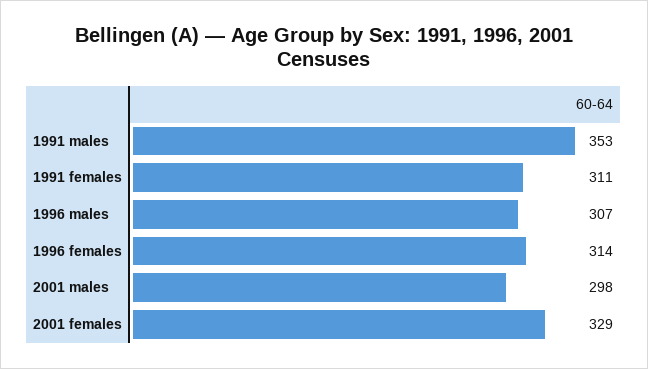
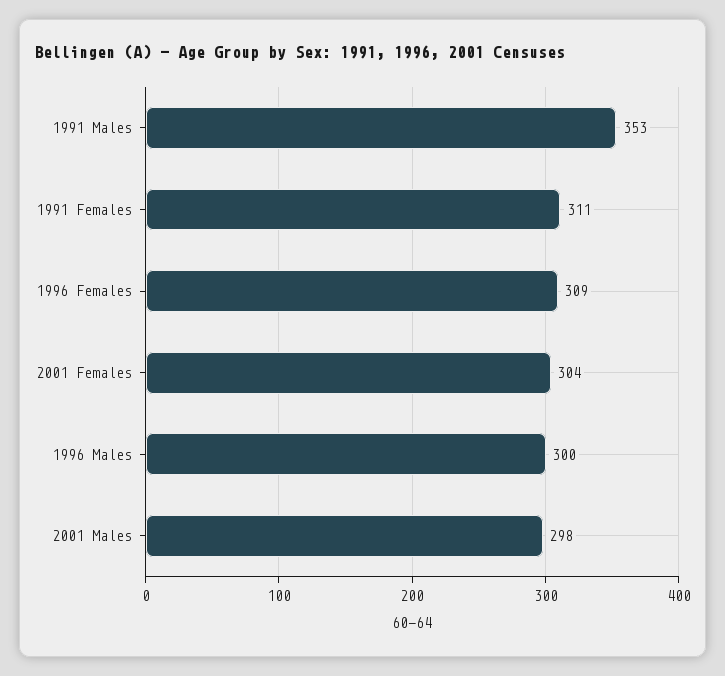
1996 males: 307 -> 300
1996 females: 314 -> 309
2001 females: 329 -> 304

